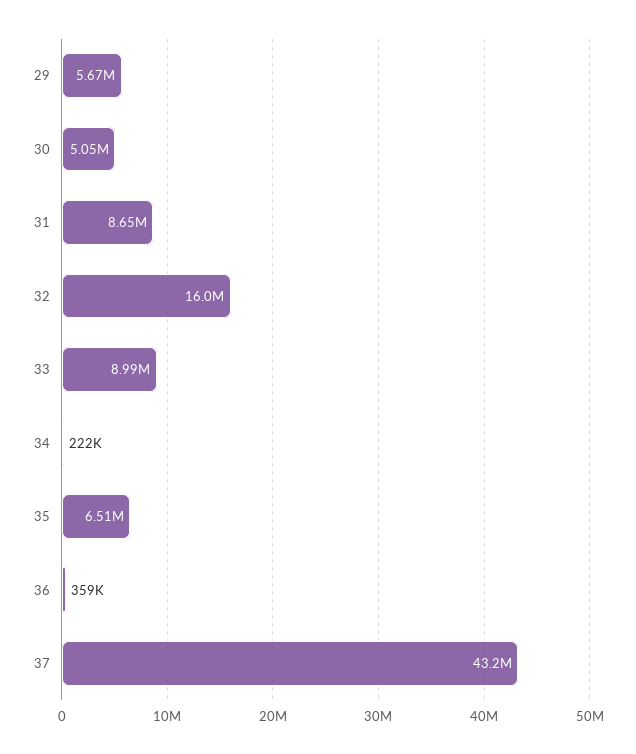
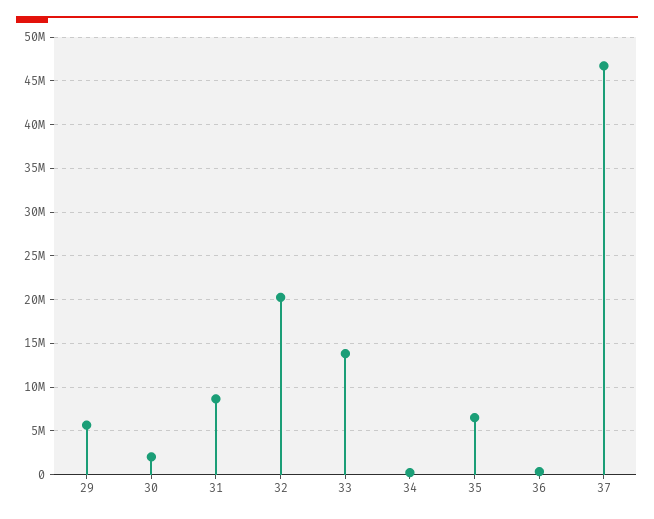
30: 5050000 -> 2000000
32: 16000000 -> 20000000
33: 8990000 -> 14000000
37: 43200000 -> 47000000

